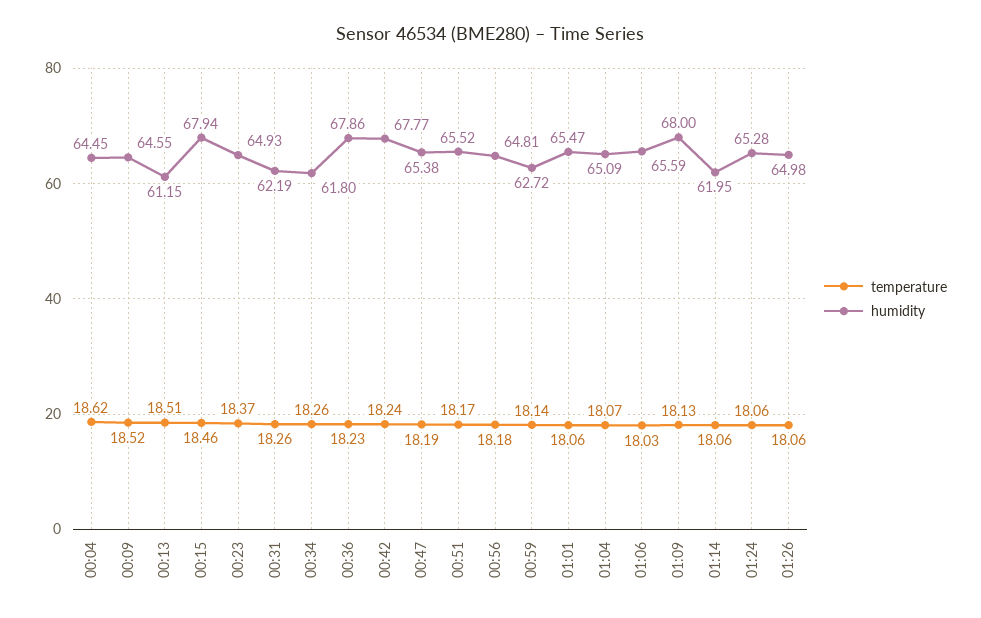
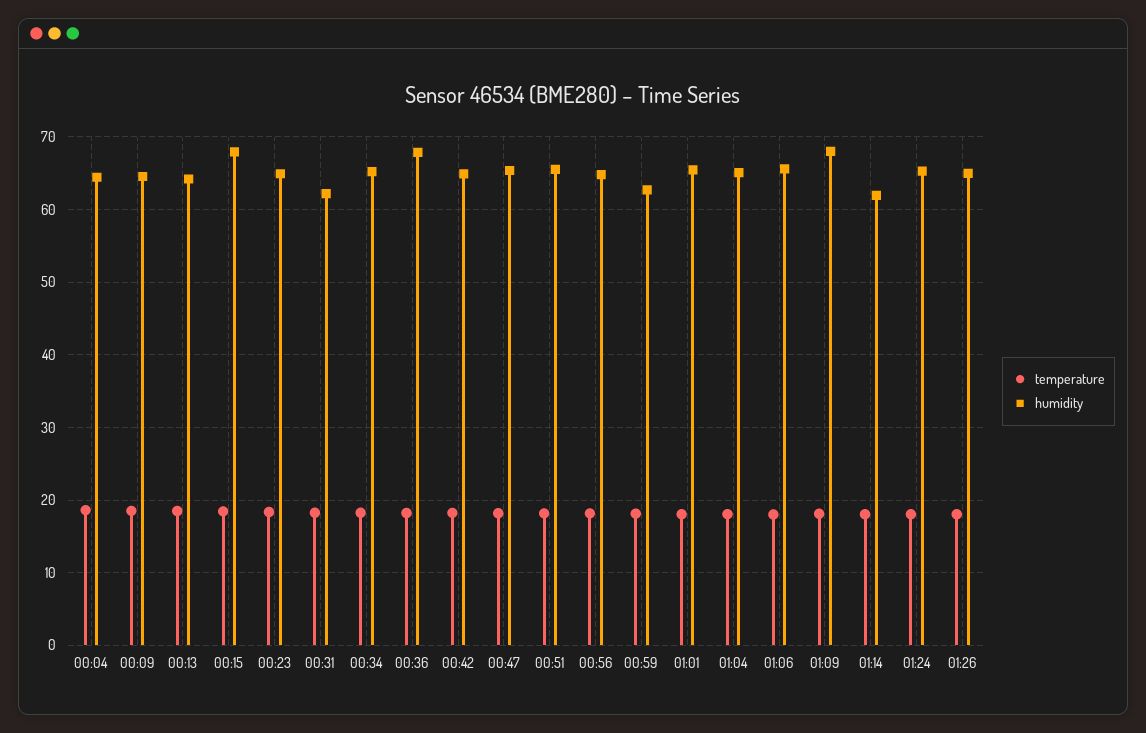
humidity, 00:13: 61.15 -> 64
humidity, 00:34: 61.8 -> 65
humidity, 00:42: 67.77 -> 65

